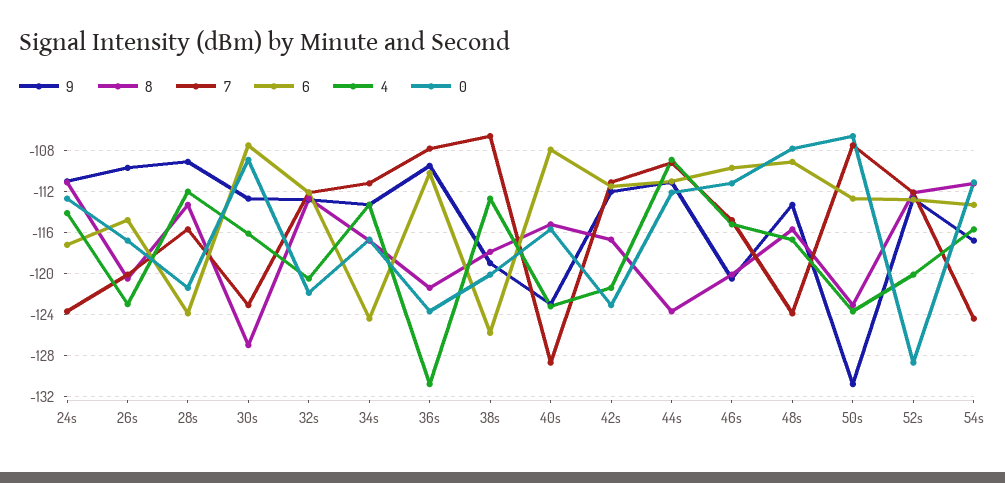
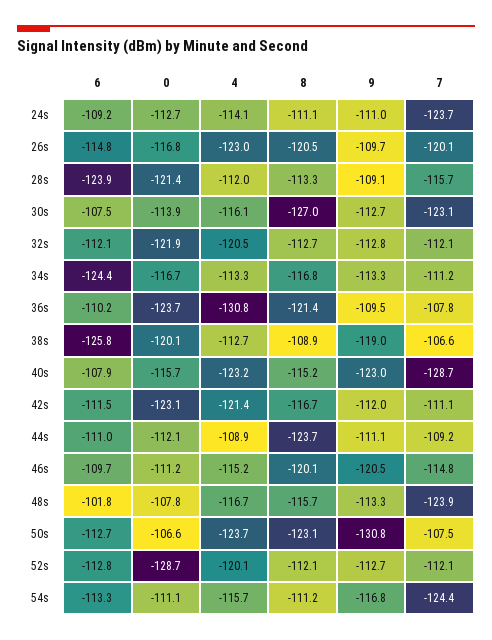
6, 24s: -117 -> -109.2
0, 30s: -109 -> -113.9
8, 38s: -118 -> -108.9
6, 48s: -109 -> -101.8

